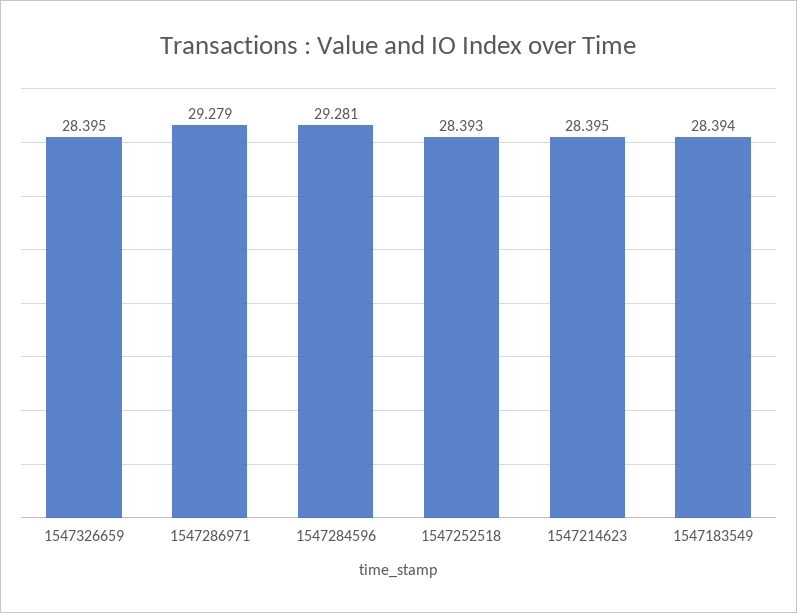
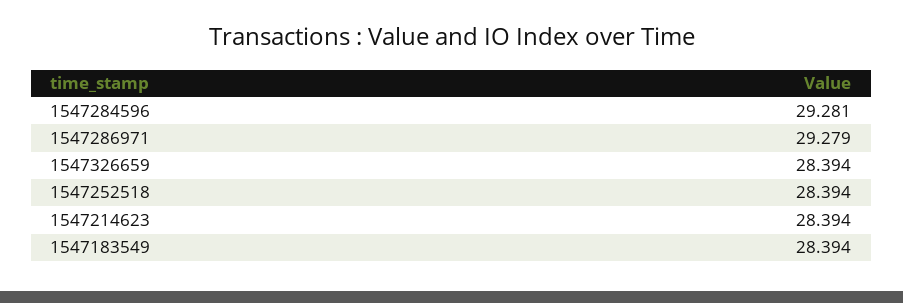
1547326659: 28.395 -> 28.394
1547252518: 28.393 -> 28.394
1547214623: 28.395 -> 28.394

